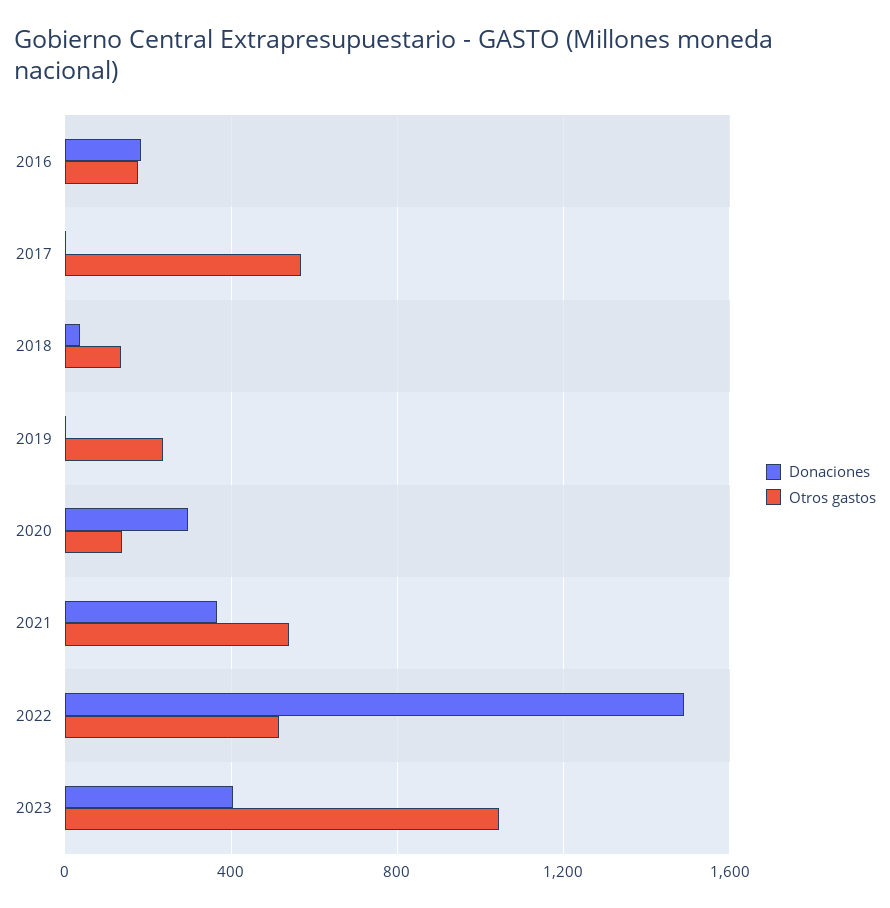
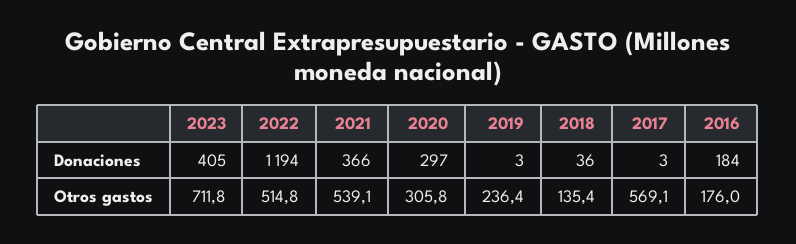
Otros gastos, 2020: 150 -> 305.8
Donaciones, 2022: 1500 -> 1194
Otros gastos, 2023: 1050 -> 711.8

